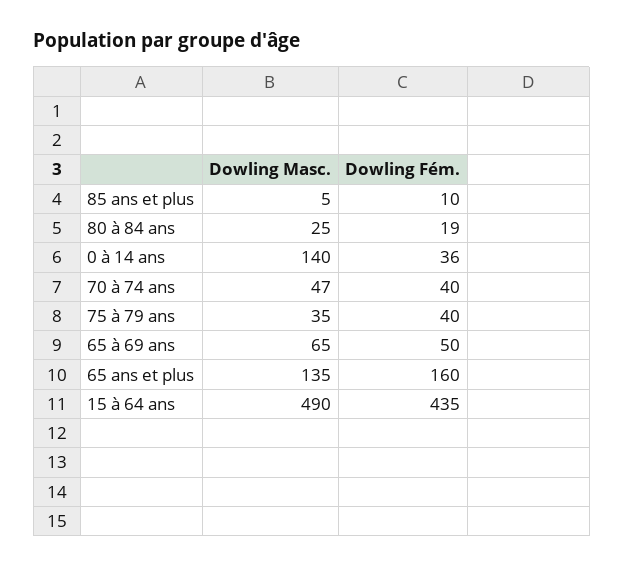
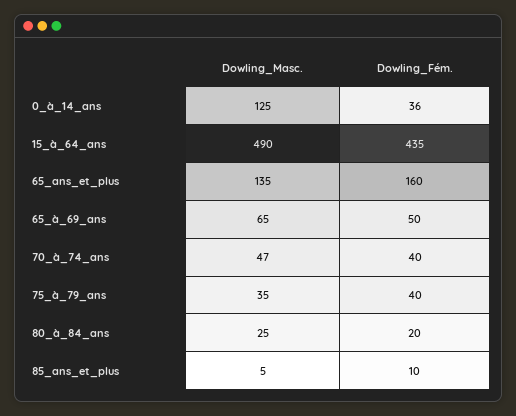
Dowling Fém., 80 à 84 ans: 19 -> 20
Dowling Masc., 0 à 14 ans: 140 -> 125

